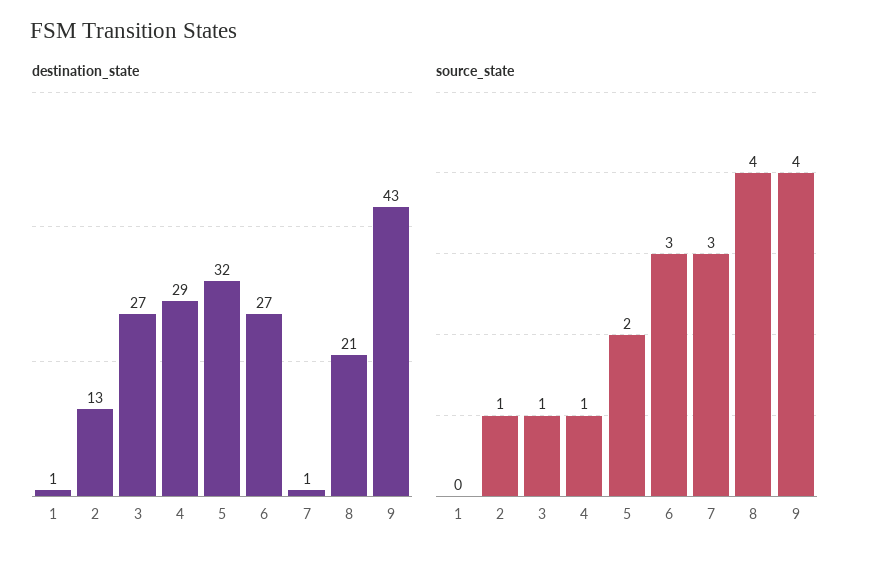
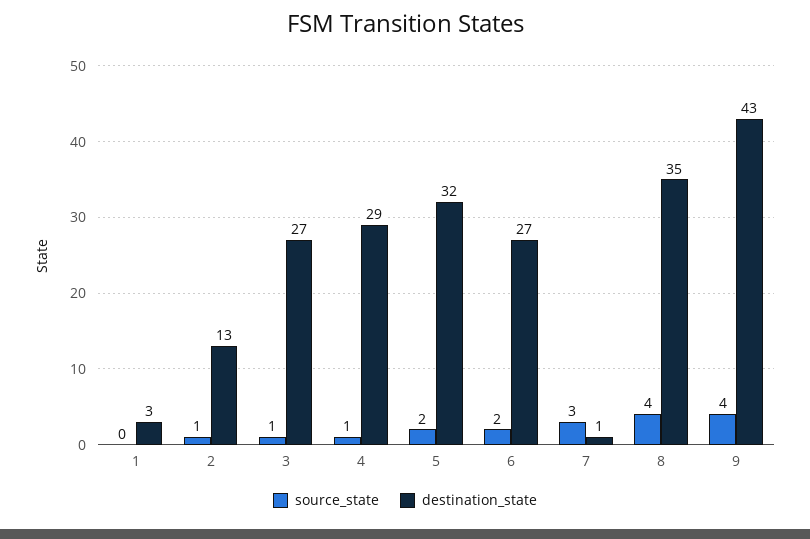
destination_state, 1: 1 -> 3
destination_state, 8: 21 -> 35
source_state, 6: 3 -> 2

